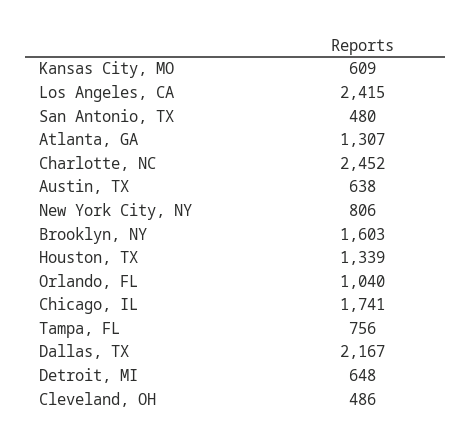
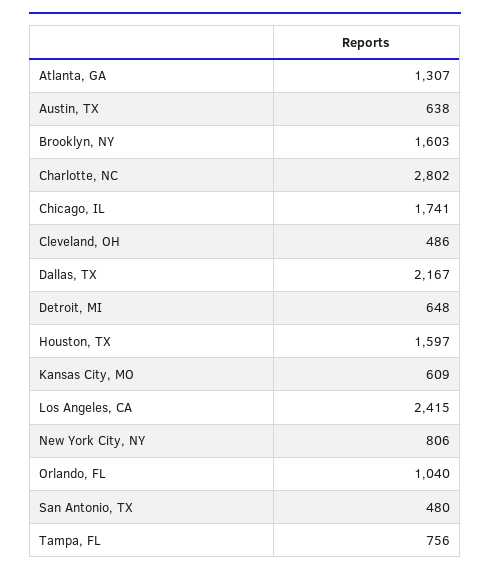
Charlotte, NC: 2452 -> 2802
Houston, TX: 1339 -> 1597

